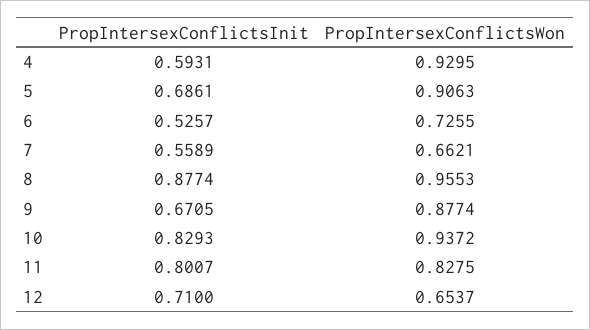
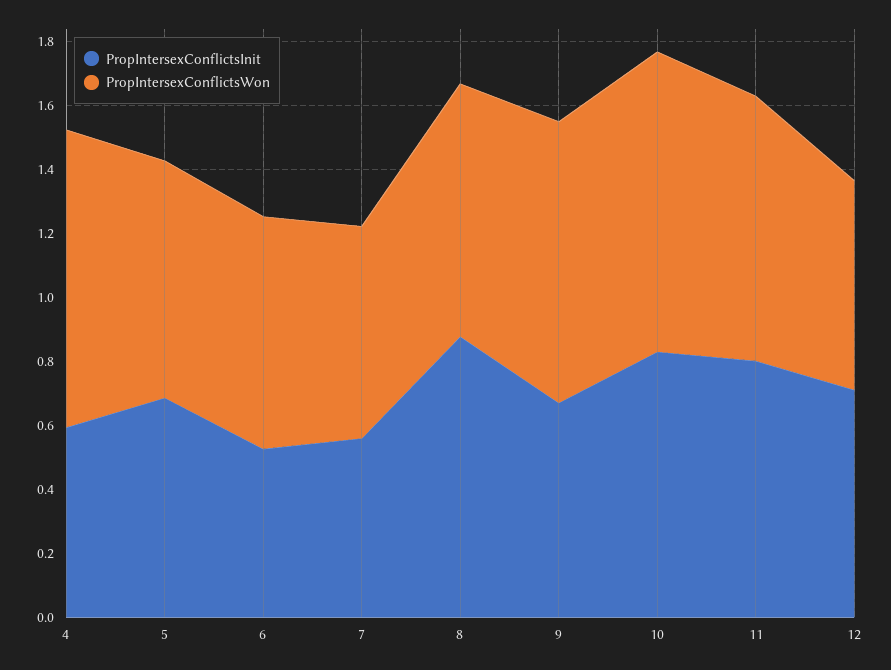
PropIntersexConflictsWon, 5: 0.9063 -> 0.75
PropIntersexConflictsWon, 8: 0.9553 -> 0.8

